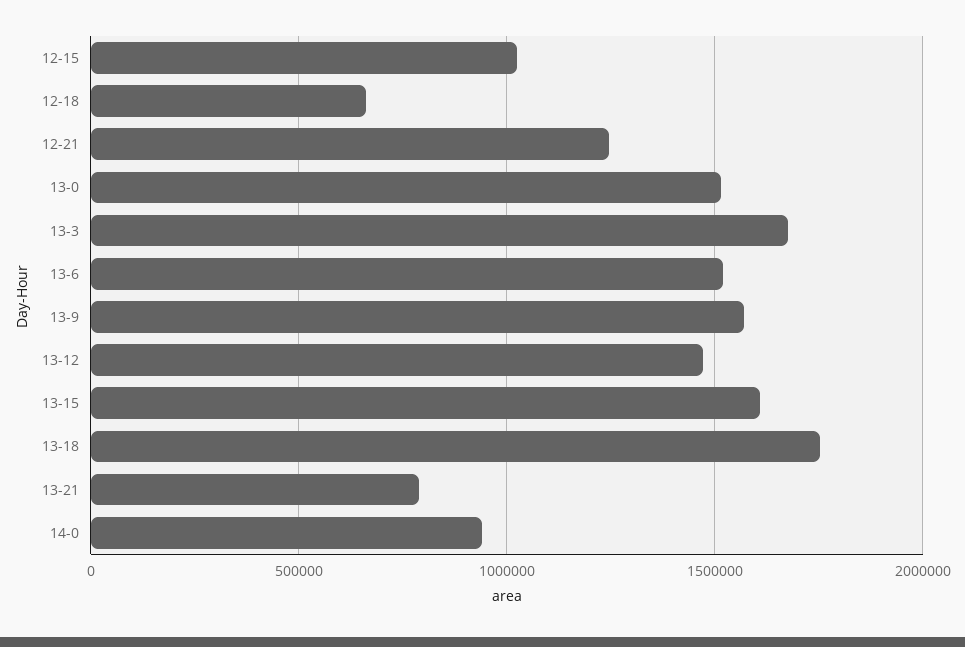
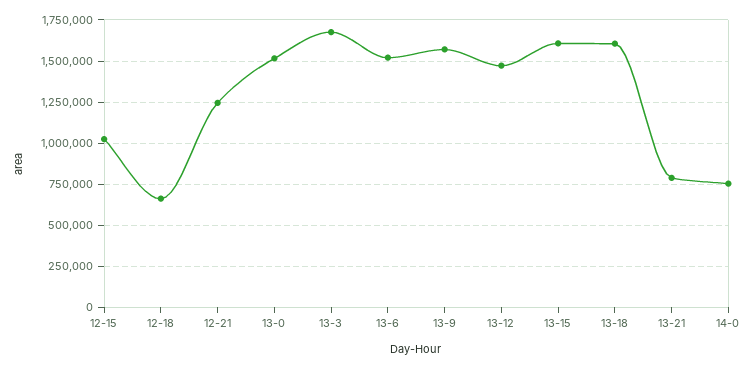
13-18: 1750000 -> 1600000
14-0: 950000 -> 750000

